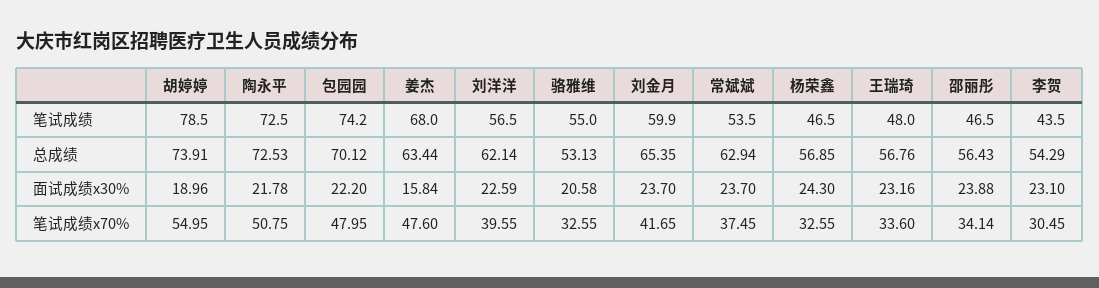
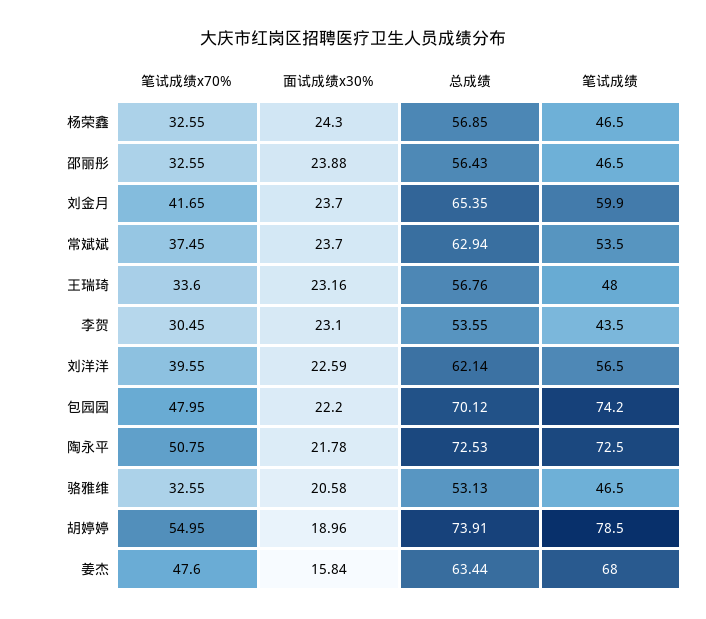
骆雅维, 笔试成绩: 55 -> 46.5
李贺, 总成绩: 54.29 -> 53.55
邵丽彤, 笔试成绩x70%: 34.14 -> 32.55

